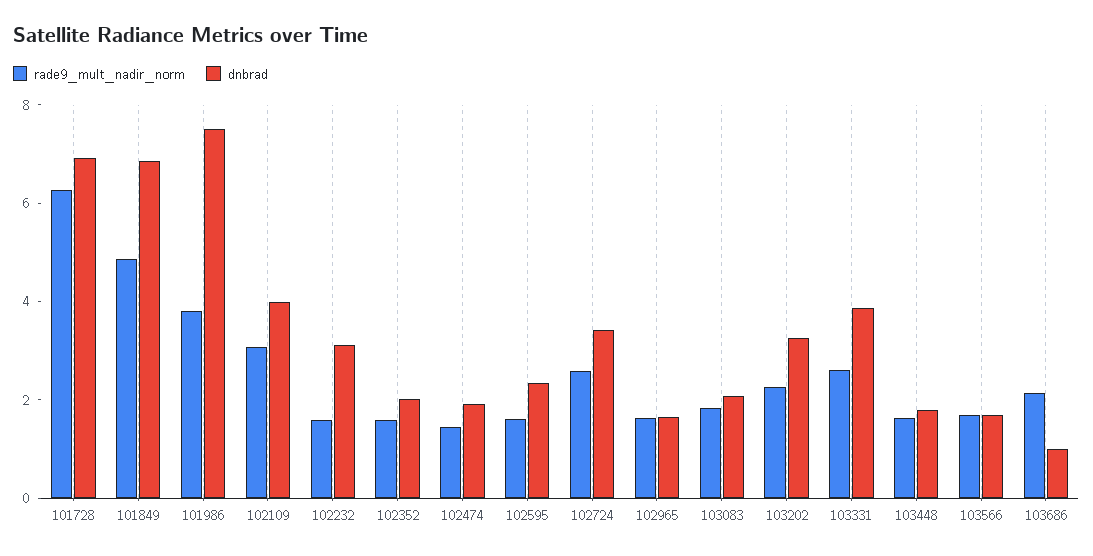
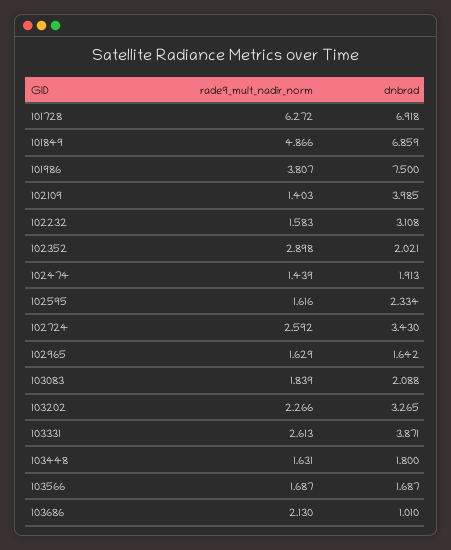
rade9_mult_nadir_norm, 102109: 3 -> 1.403
rade9_mult_nadir_norm, 102352: 1.5 -> 2.898

